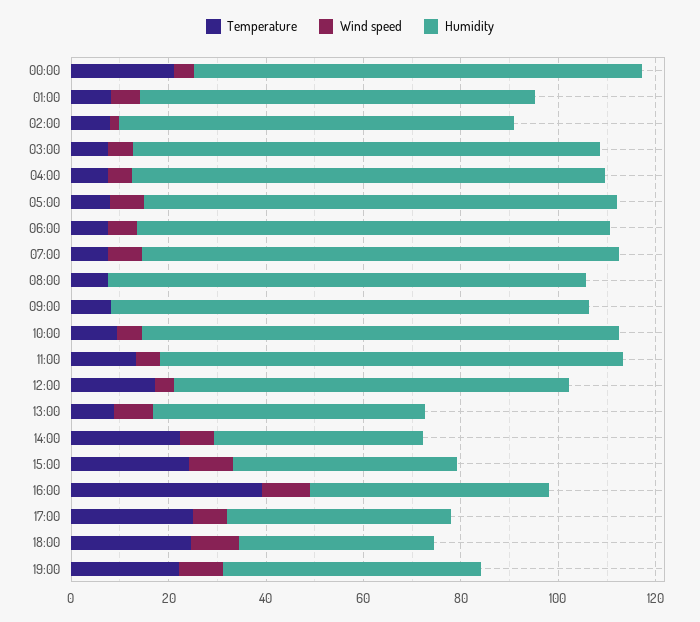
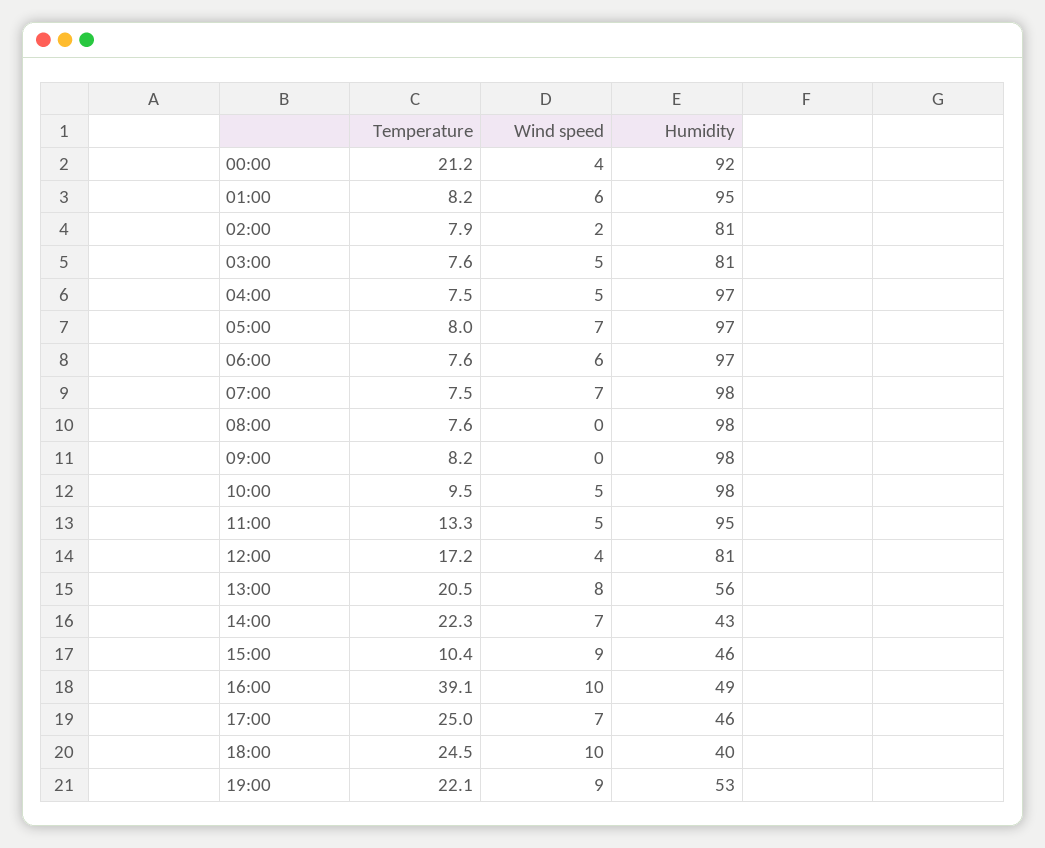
Humidity, 01:00: 80 -> 95
Humidity, 03:00: 95 -> 81
Temperature, 13:00: 10 -> 20.5
Temperature, 15:00: 25 -> 10.4

